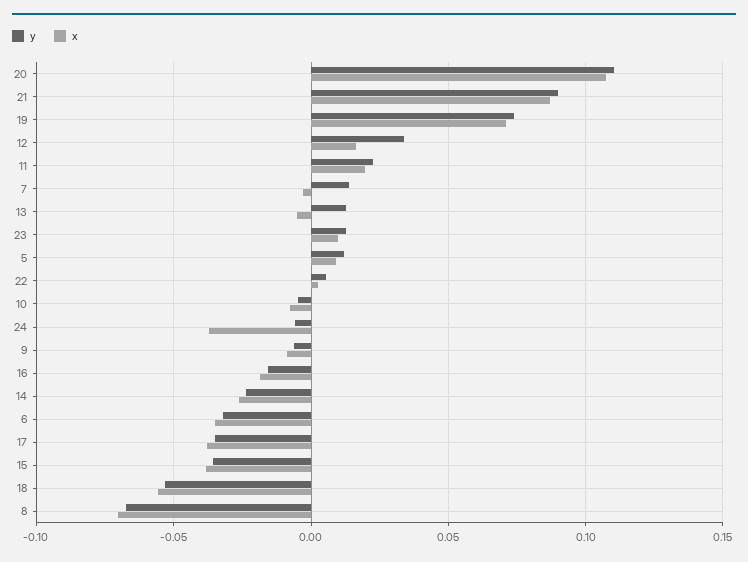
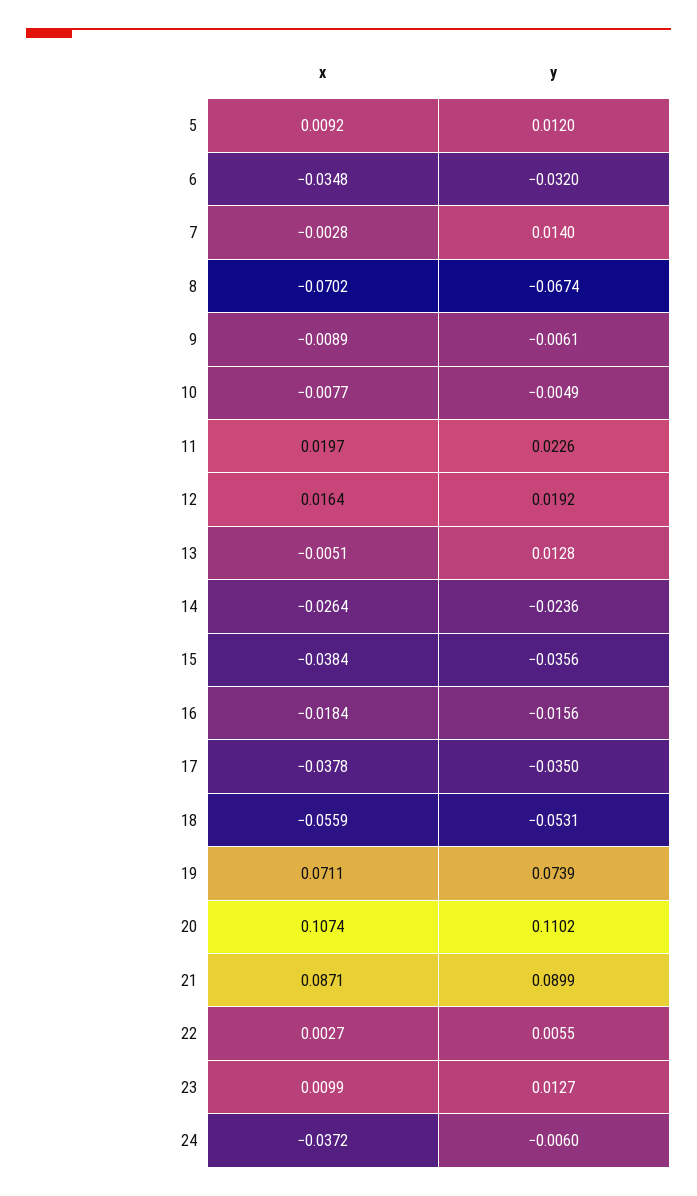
y, 12: 0.035 -> 0.0192

